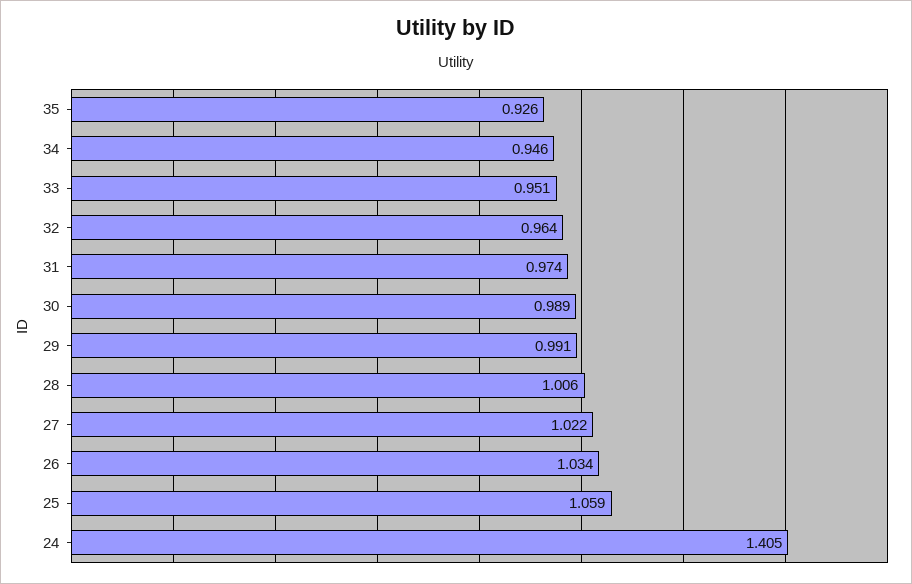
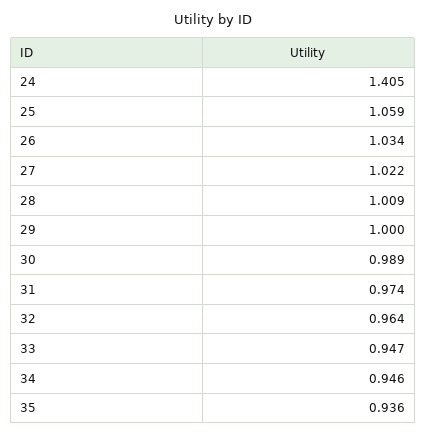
35: 0.926 -> 0.936
33: 0.951 -> 0.947
29: 0.991 -> 1
28: 1.006 -> 1.009

